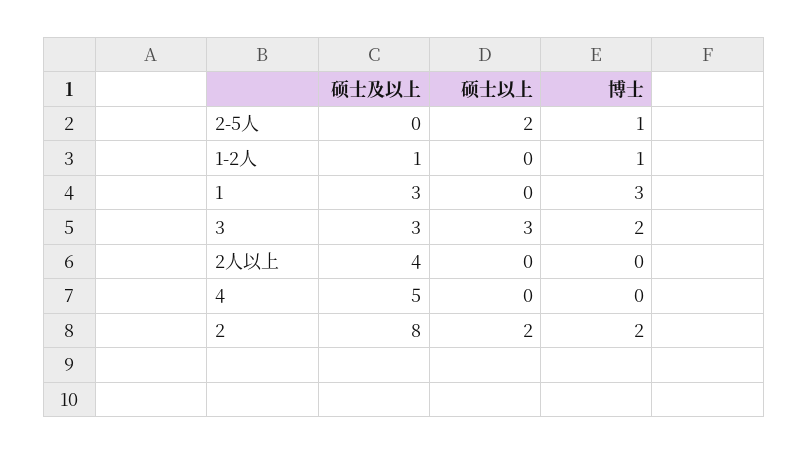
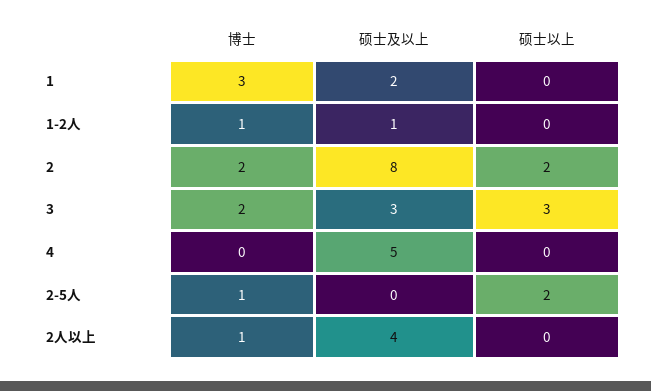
硕士及以上, 1: 3 -> 2
博士, 2人以上: 0 -> 1

